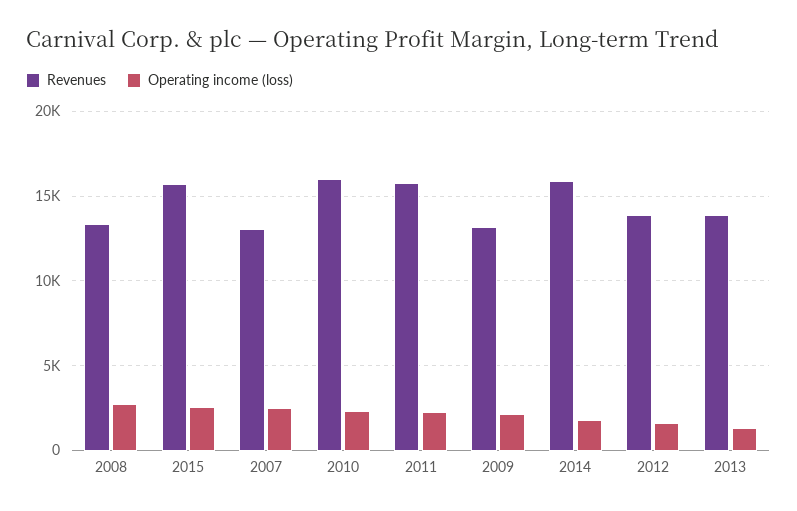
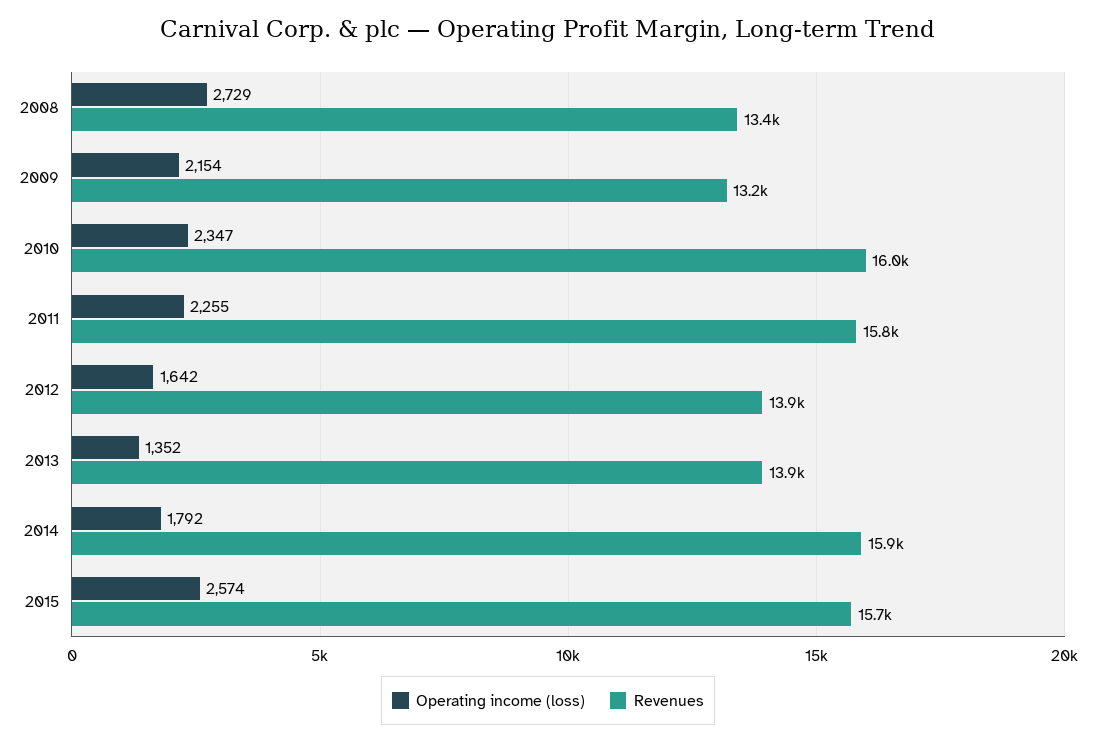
Revenues, 2007: 13000 -> none
Operating income (loss), 2007: 2500 -> none

